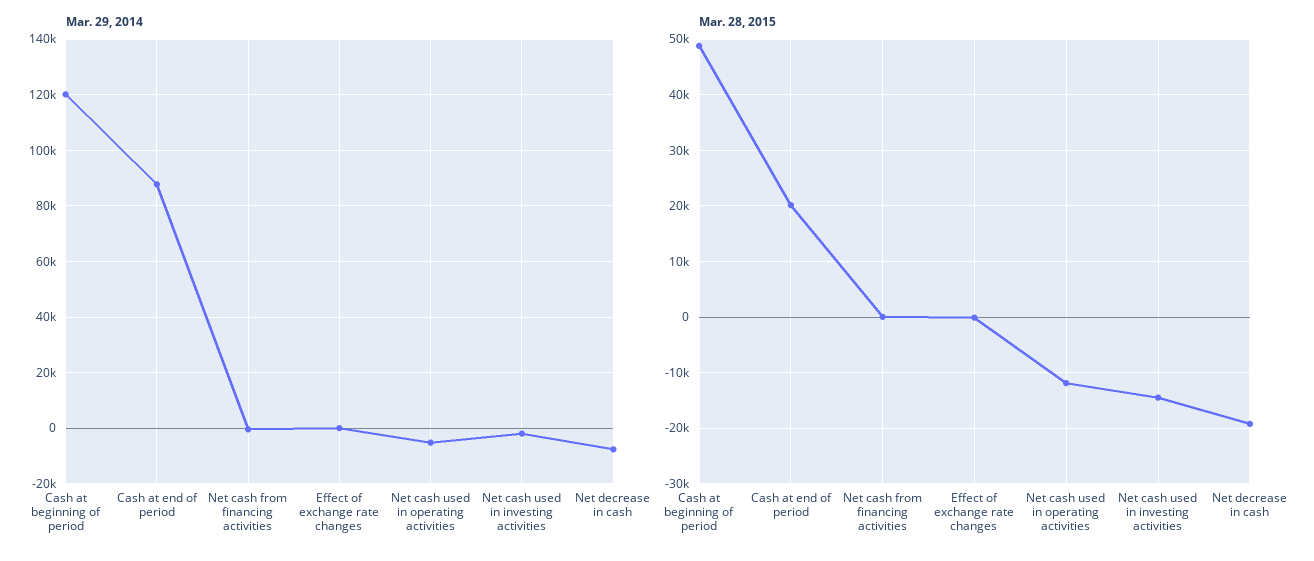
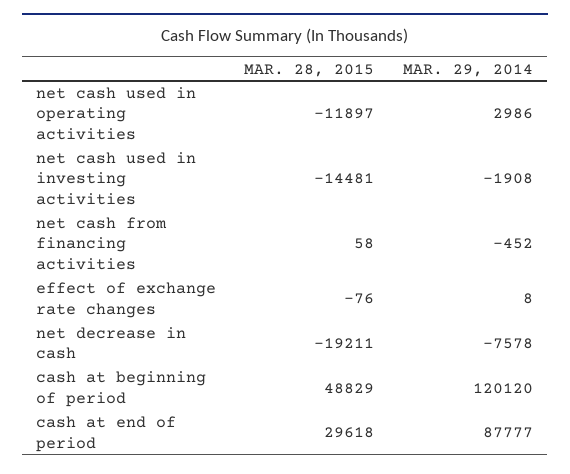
Mar. 29, 2014, Net cash used in operating activities: -5000 -> 2986
Mar. 28, 2015, Cash at end of period: 20000 -> 29618

